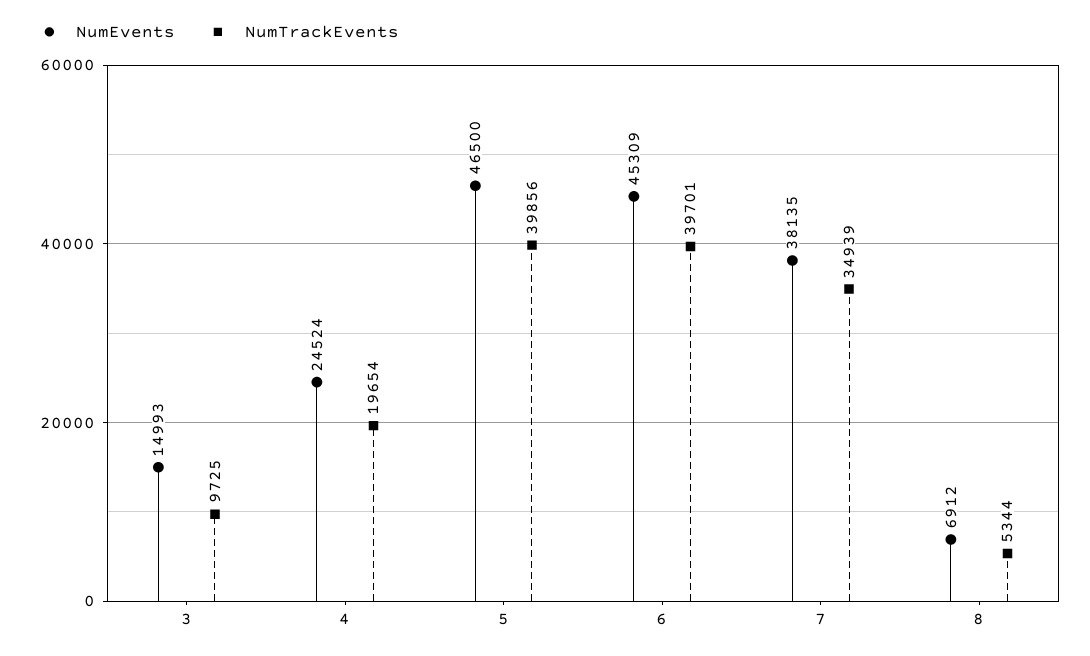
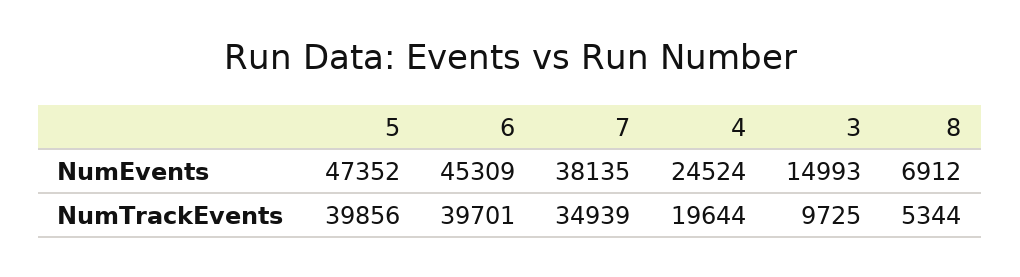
NumTrackEvents, 4: 19654 -> 19644
NumEvents, 5: 46500 -> 47352

